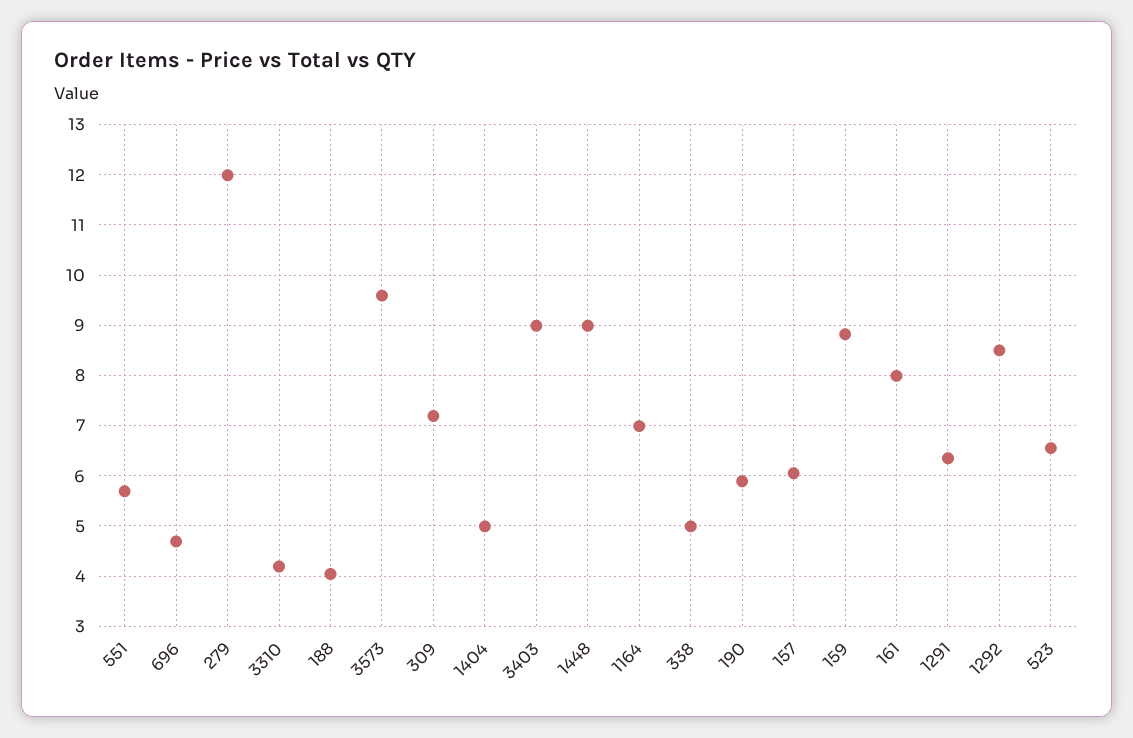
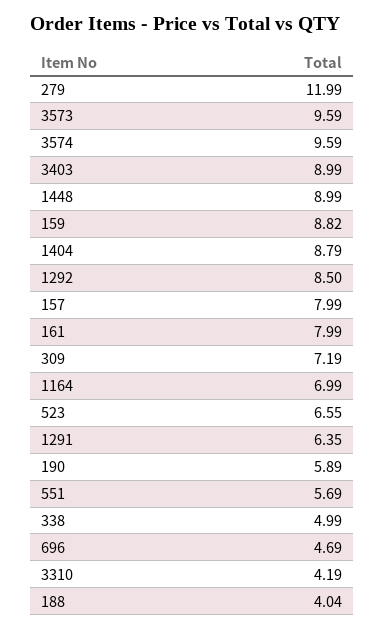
1404: 5 -> 8.79
157: 6 -> 7.99
3574: none -> 9.59

